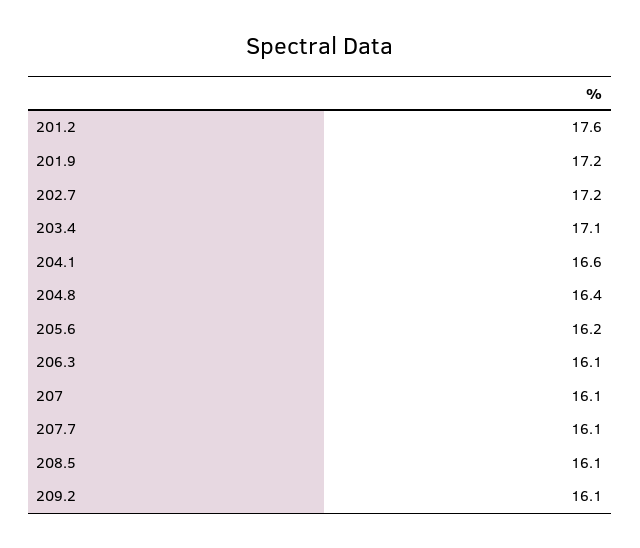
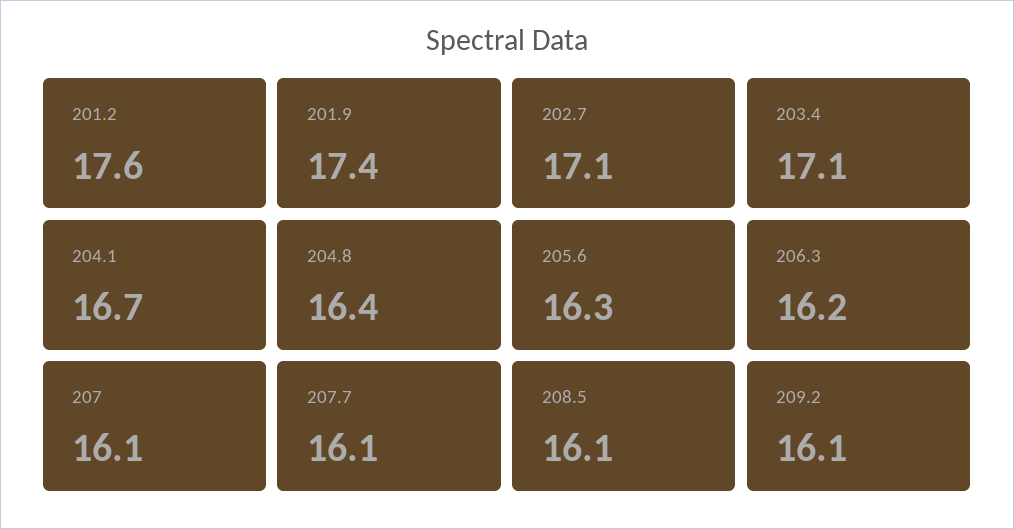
201.9: 17.2 -> 17.4
202.7: 17.2 -> 17.1
204.1: 16.6 -> 16.7
205.6: 16.2 -> 16.3
206.3: 16.1 -> 16.2

